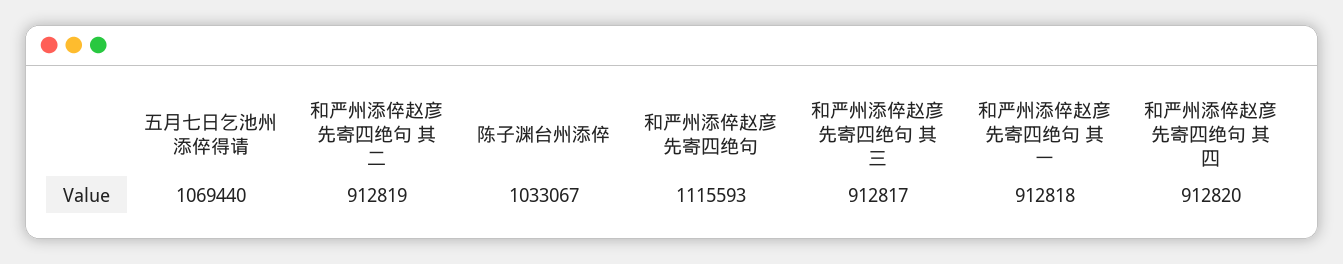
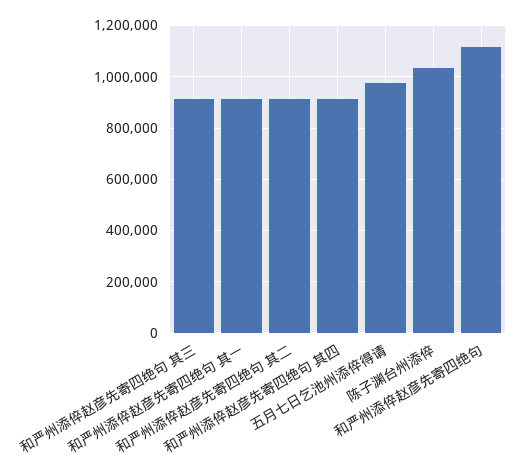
五月七日乞池州添倅得请: 1069440 -> 975000

